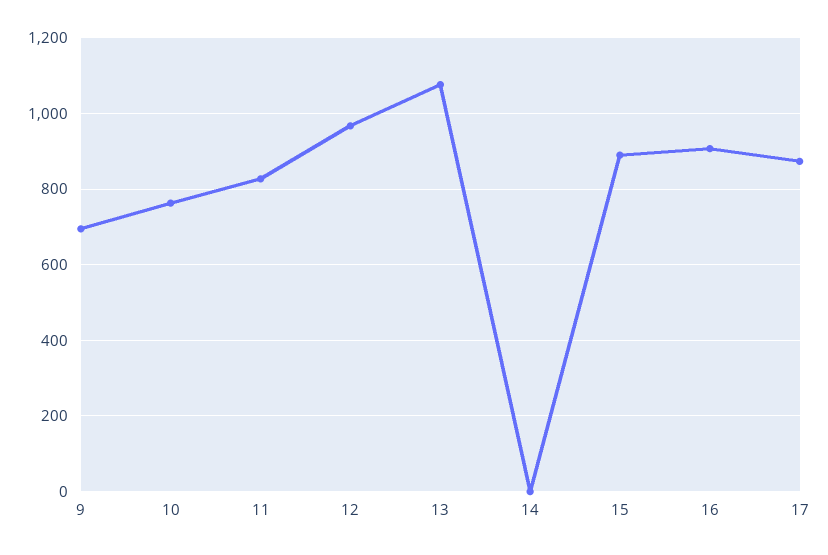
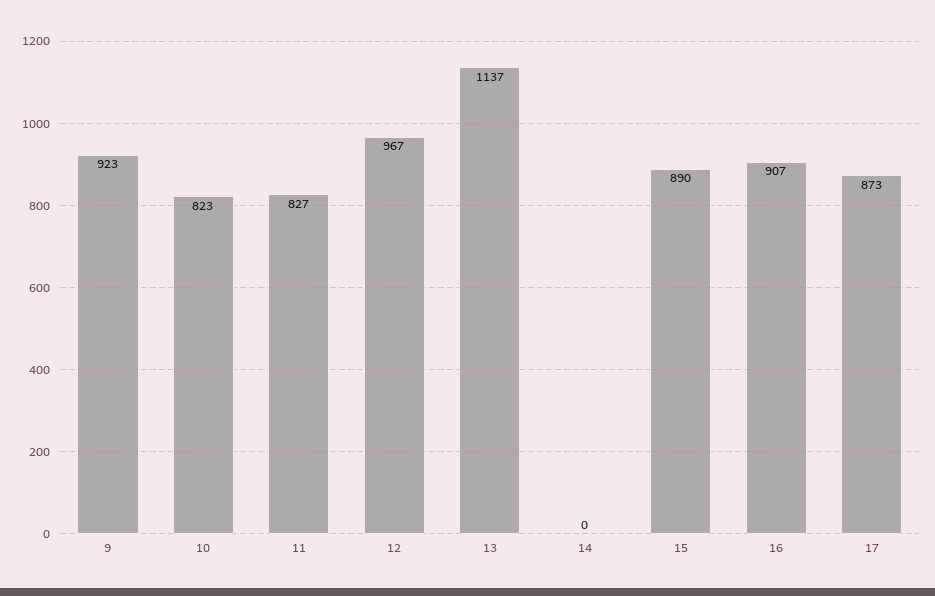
9: 700 -> 923
10: 760 -> 823
13: 1080 -> 1137

